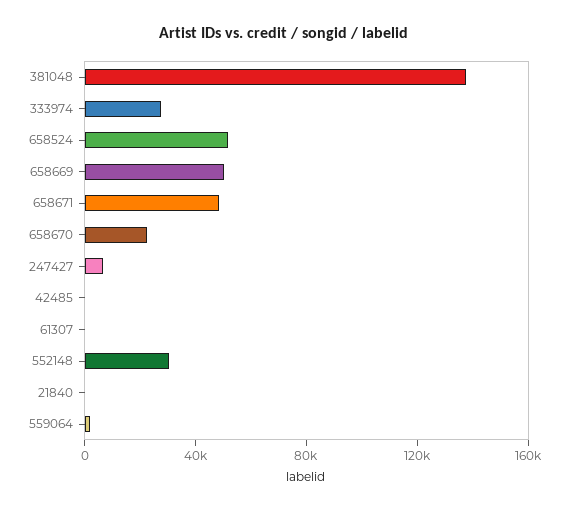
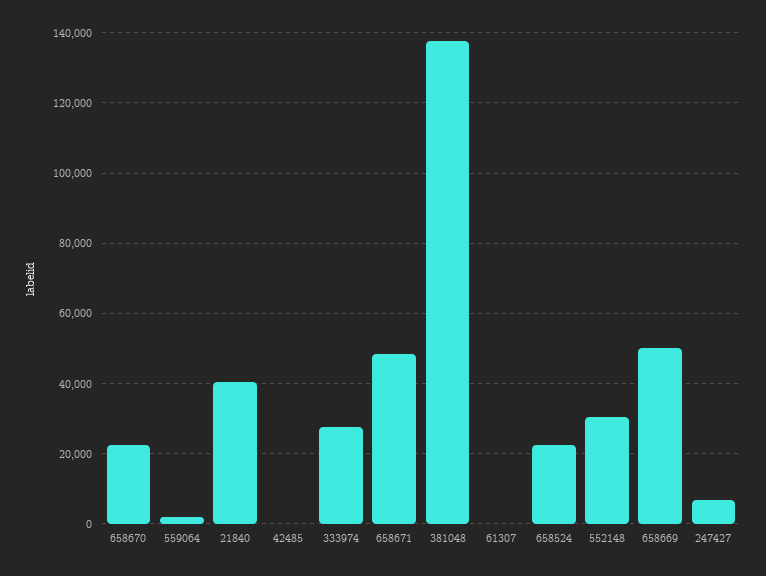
658524: 50000 -> 22000
21840: 0 -> 40000

